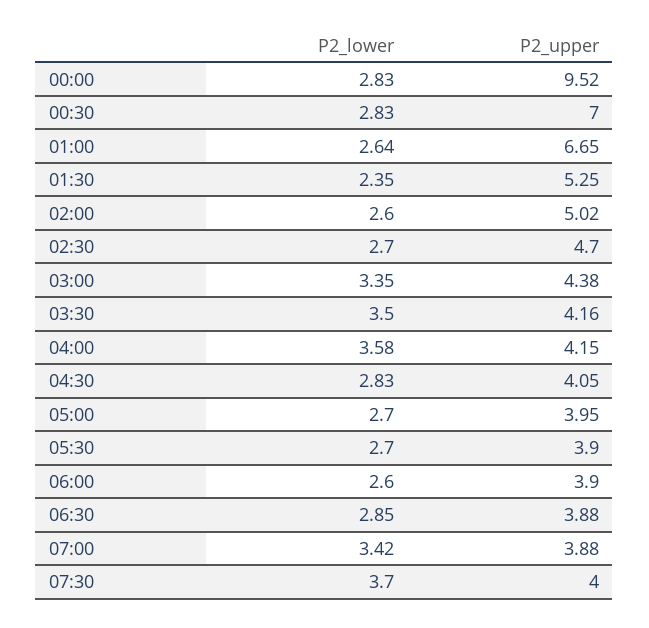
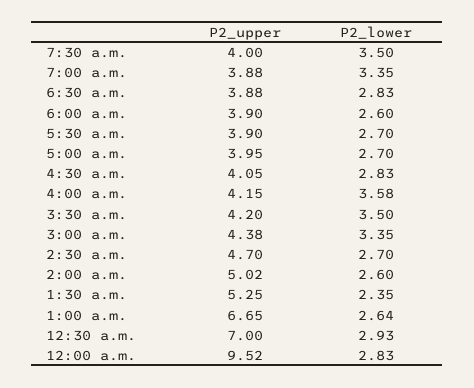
P2_lower, 00:30: 2.83 -> 2.93
P2_upper, 03:30: 4.16 -> 4.2
P2_lower, 06:30: 2.85 -> 2.83
P2_lower, 07:00: 3.42 -> 3.35
P2_lower, 07:30: 3.7 -> 3.5

